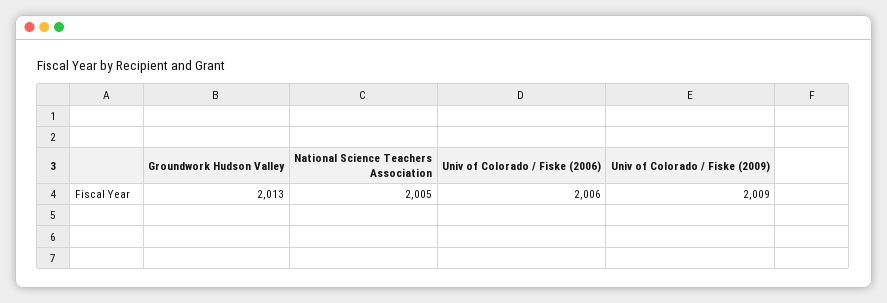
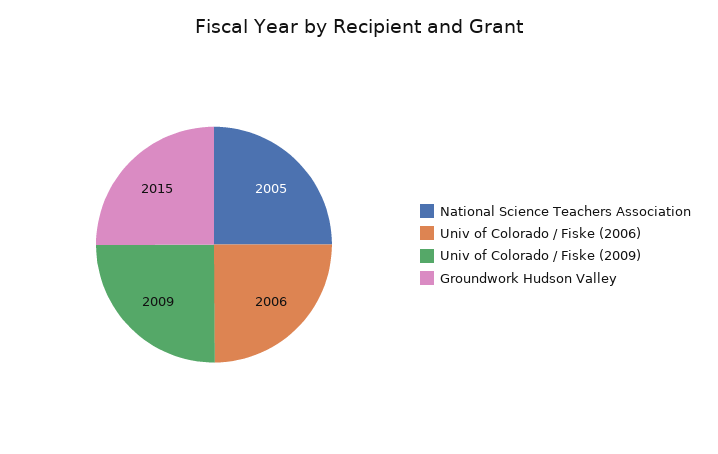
Groundwork Hudson Valley: 2013 -> 2015

